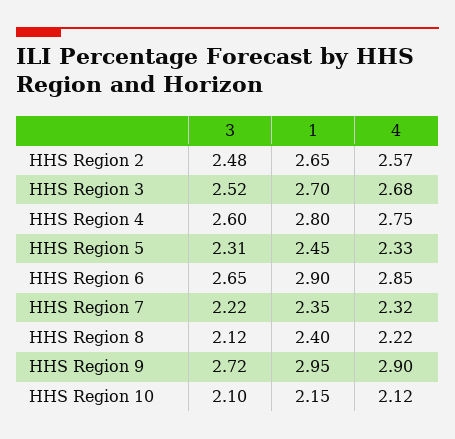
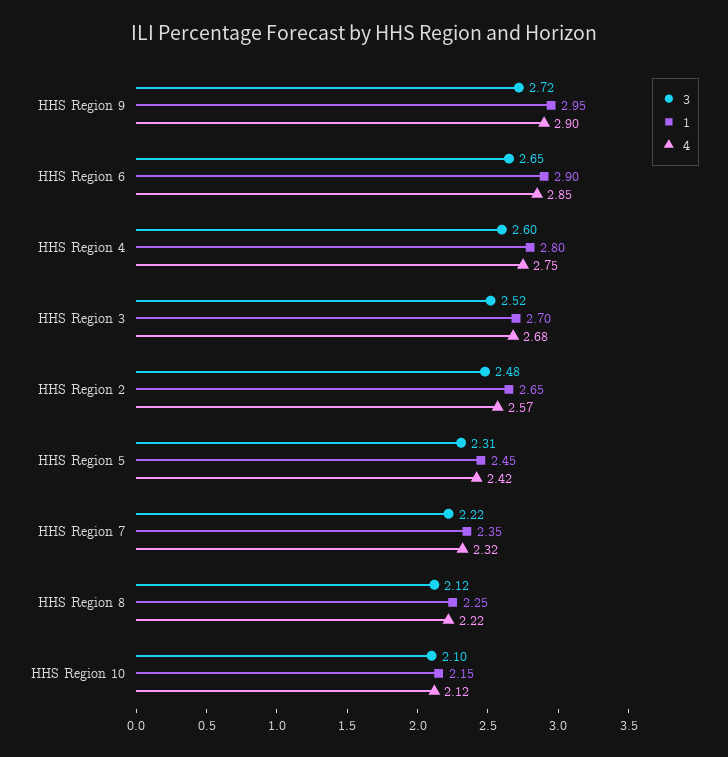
4, HHS Region 5: 2.33 -> 2.42
1, HHS Region 8: 2.4 -> 2.25

